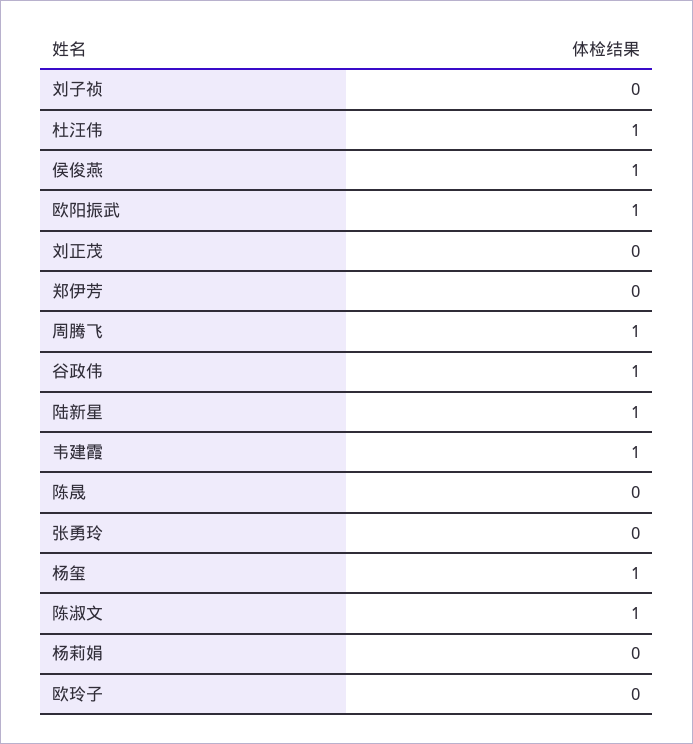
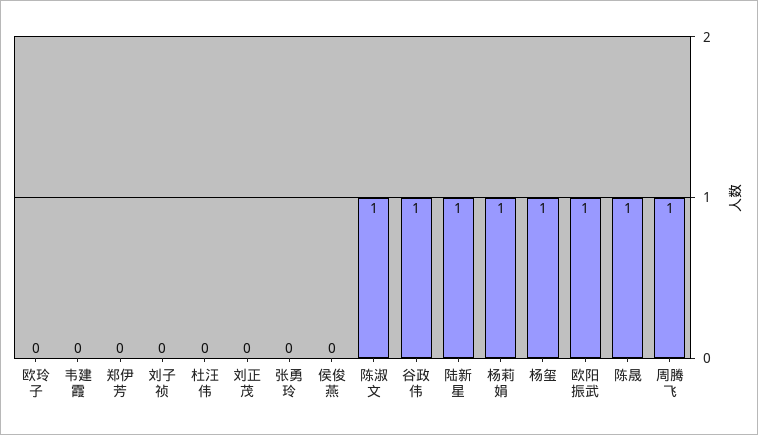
杜汪伟: 1 -> 0
侯俊燕: 1 -> 0
韦建霞: 1 -> 0
陈晟: 0 -> 1
杨莉娟: 0 -> 1

